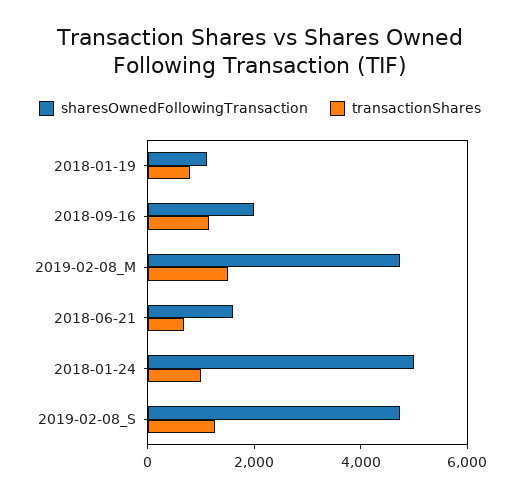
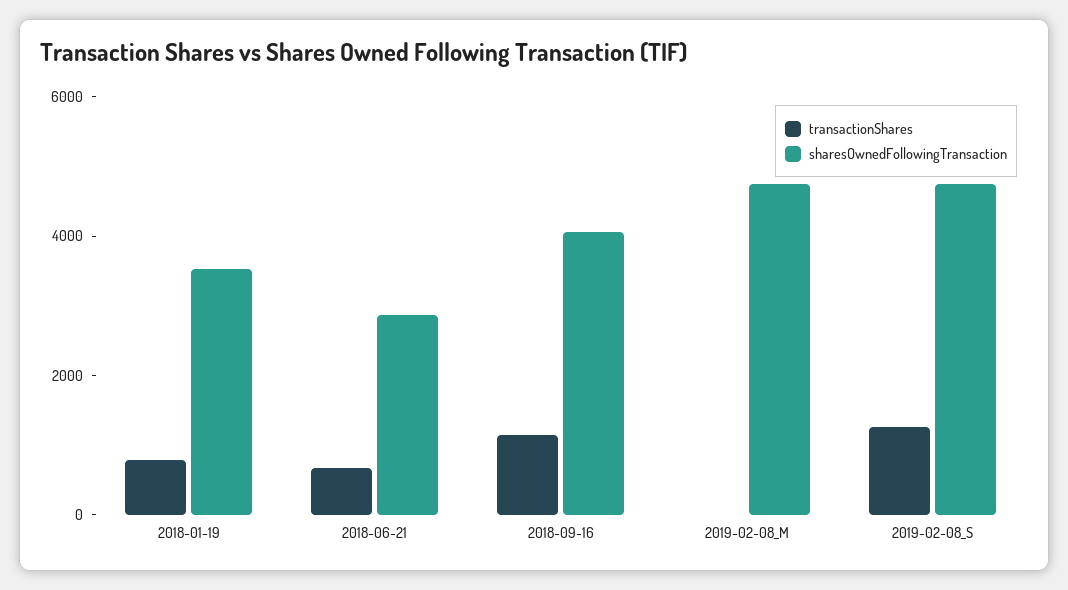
sharesOwnedFollowingTransaction, 2018-01-19: 1000 -> 3500
sharesOwnedFollowingTransaction, 2018-09-16: 2000 -> 4000
transactionShares, 2019-02-08_M: 1500 -> 0
sharesOwnedFollowingTransaction, 2018-06-21: 1500 -> 3000
sharesOwnedFollowingTransaction, 2018-01-24: 5000 -> none
transactionShares, 2018-01-24: 1000 -> none

